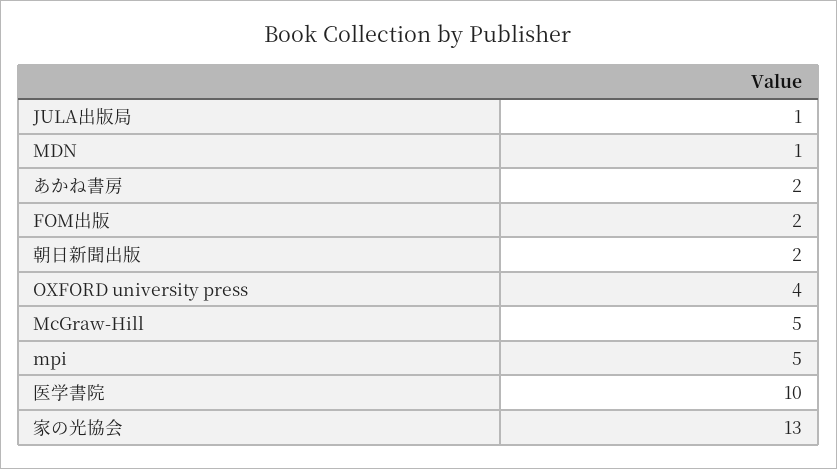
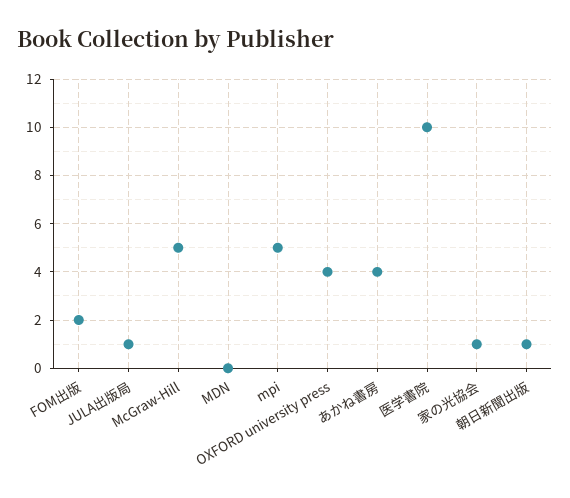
MDN: 1 -> 0
あかね書房: 2 -> 4
朝日新聞出版: 2 -> 1
家の光協会: 13 -> 1

